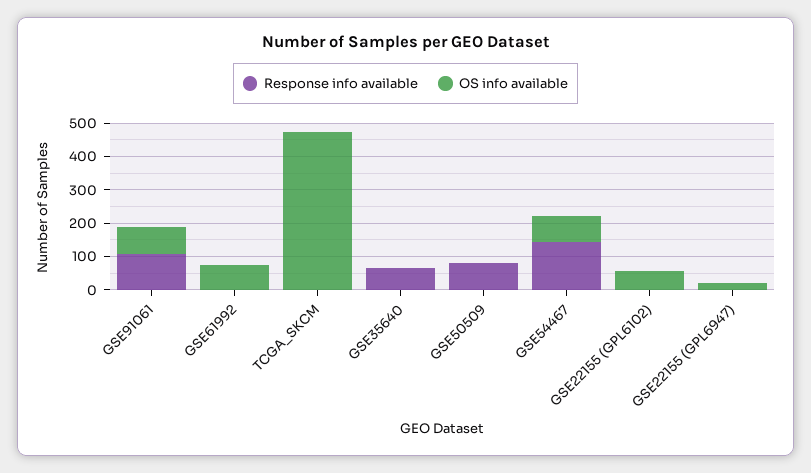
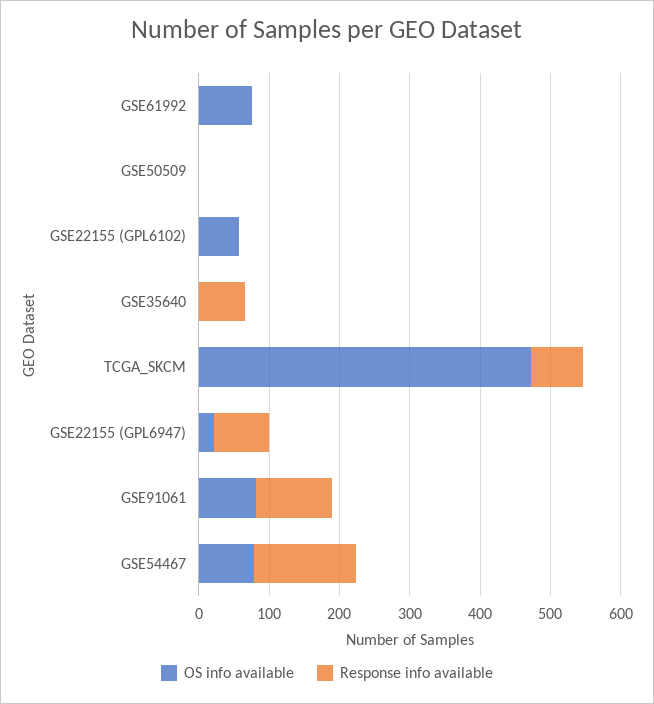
Response info available, TCGA_SKCM: 0 -> 80
Response info available, GSE50509: 75 -> 0
Response info available, GSE22155 (GPL6947): 0 -> 80

